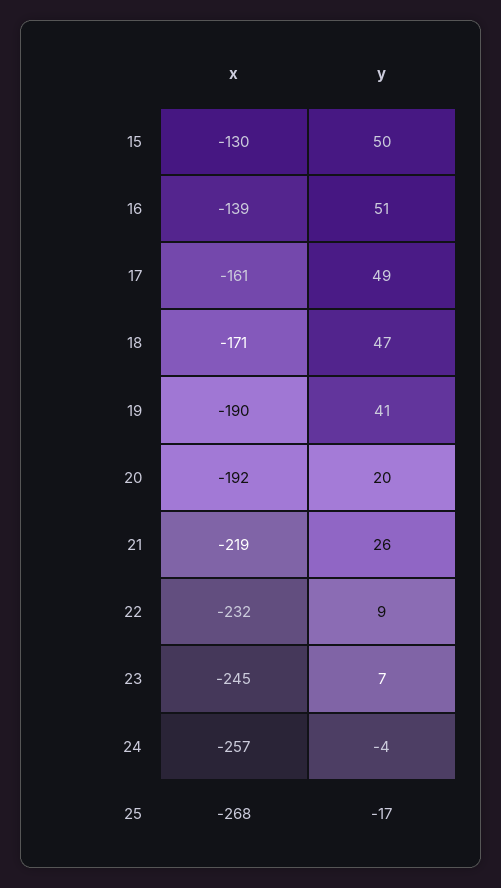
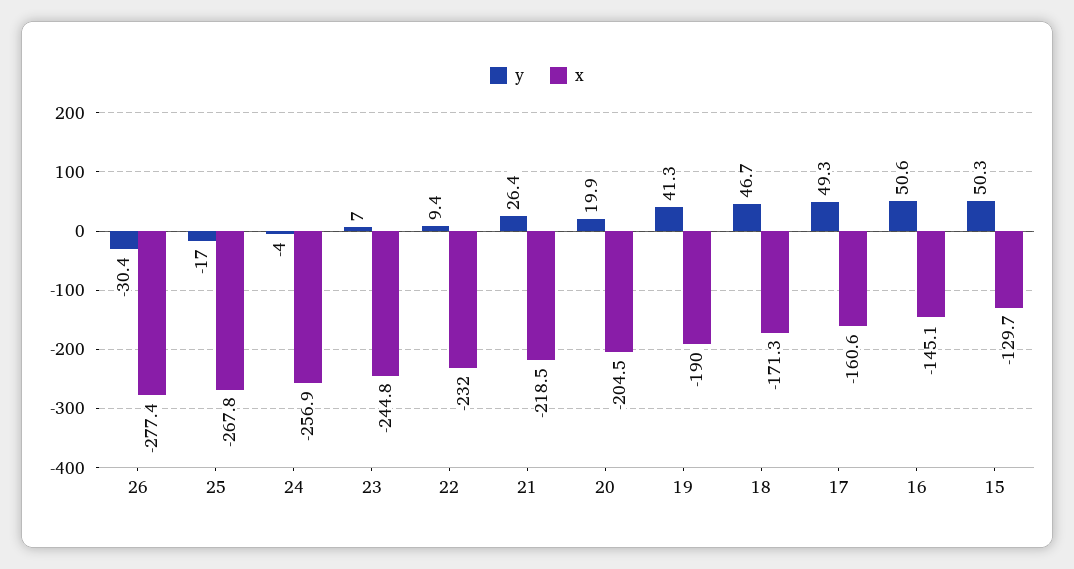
x, 16: -139 -> -145.1
x, 20: -192 -> -204.5
y, 26: none -> -30.4
x, 26: none -> -277.4

